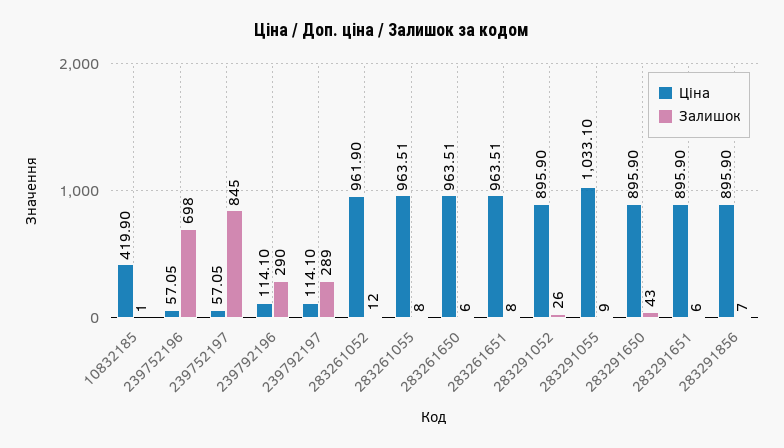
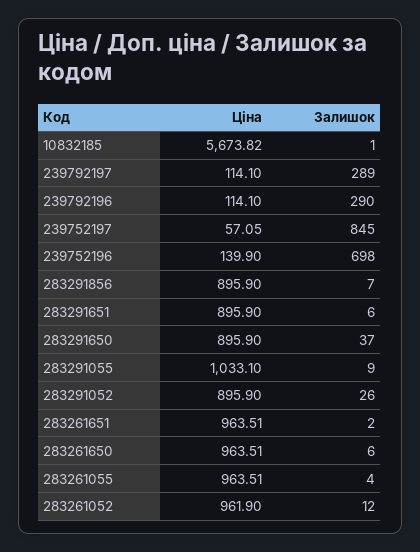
Ціна, 10832185: 419.9 -> 5673.82
Ціна, 239752196: 57.05 -> 139.9
Залишок, 283261055: 8 -> 4
Залишок, 283261651: 8 -> 2
Залишок, 283291650: 43 -> 37

